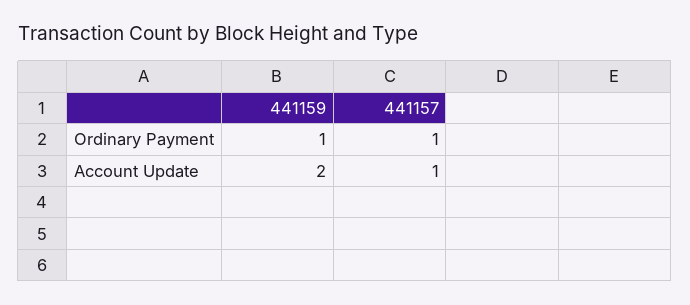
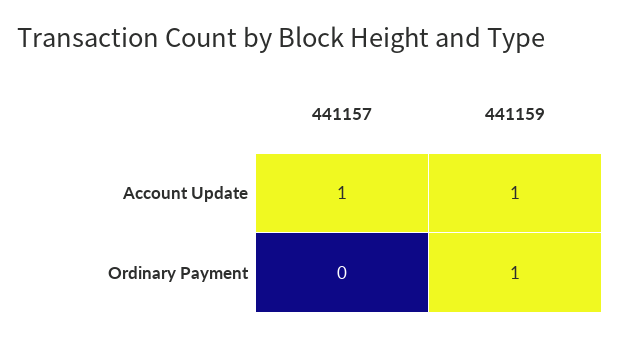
441157, Ordinary Payment: 1 -> 0
441159, Account Update: 2 -> 1

